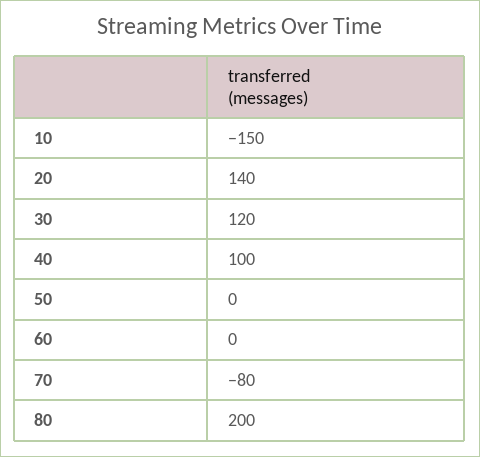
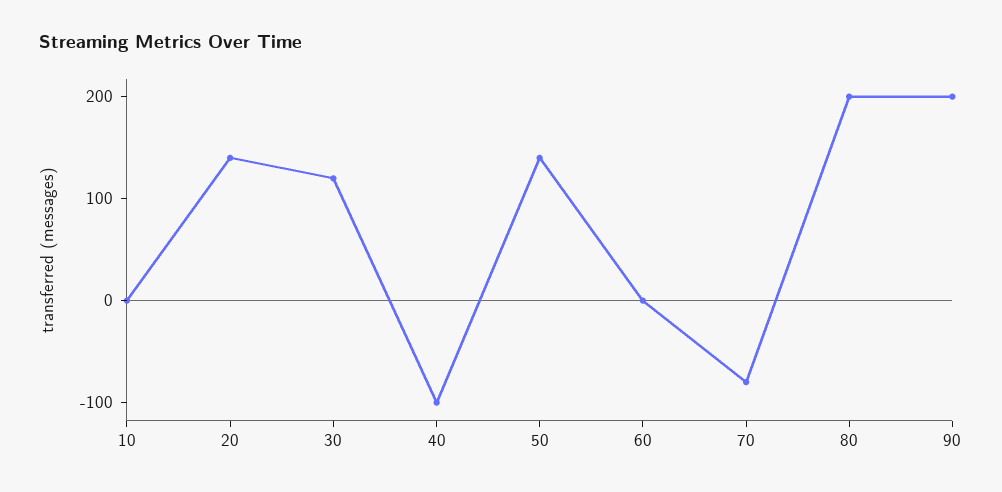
10: -150 -> 0
40: 100 -> -100
50: 0 -> 140
90: none -> 200

